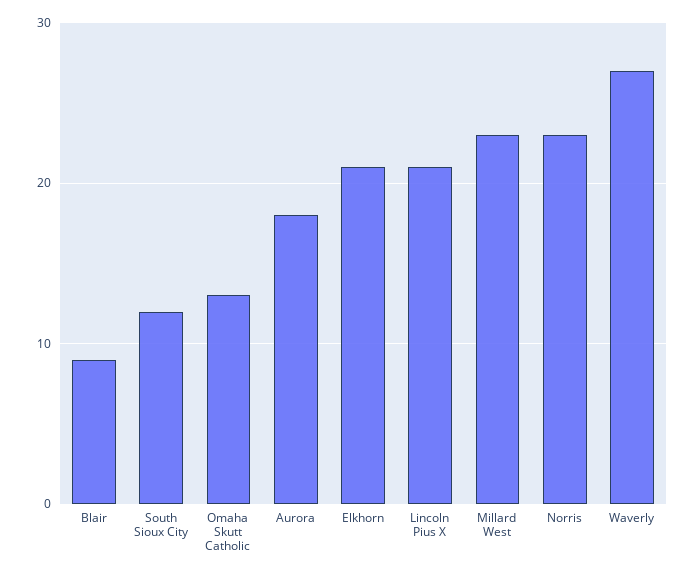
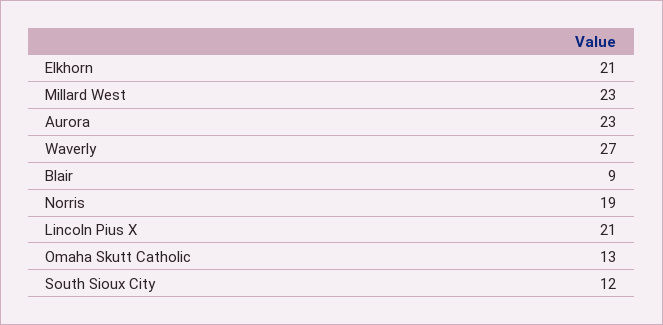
Aurora: 18 -> 23
Norris: 23 -> 19

